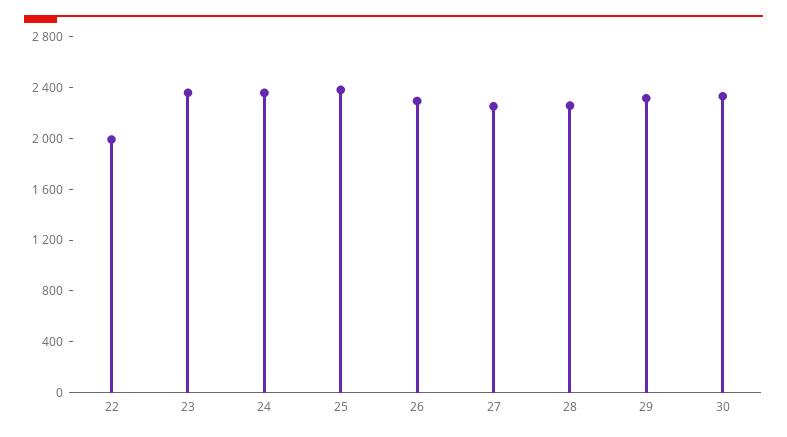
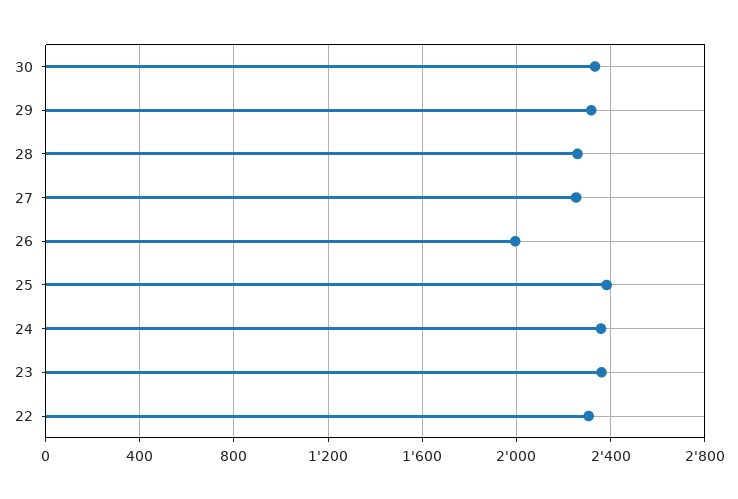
22: 2000 -> 2300
26: 2300 -> 2000

